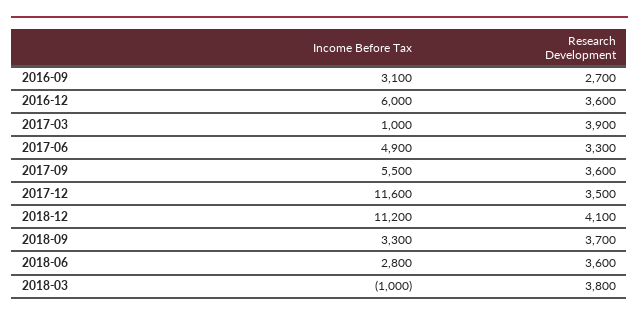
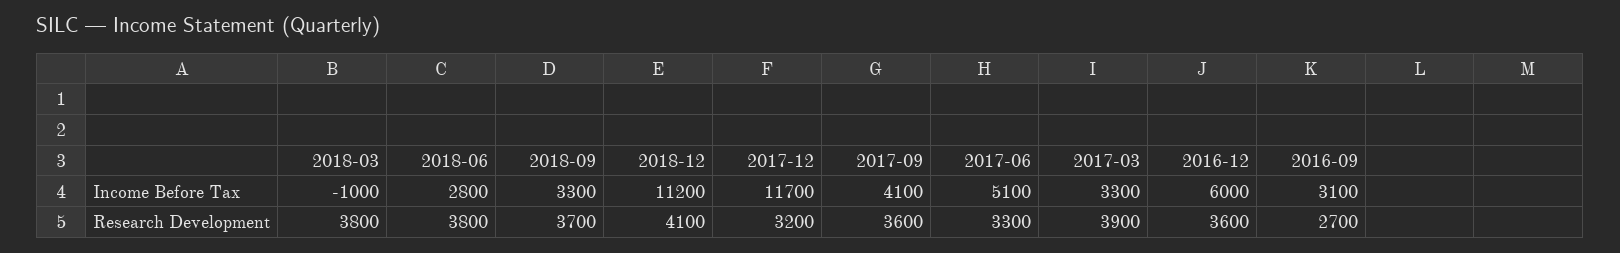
Income Before Tax, 2017-03: 1000 -> 3300
Income Before Tax, 2017-06: 4900 -> 5100
Income Before Tax, 2017-09: 5500 -> 4100
Income Before Tax, 2017-12: 11600 -> 11700
Research Development, 2017-12: 3500 -> 3200
Research Development, 2018-06: 3600 -> 3800

